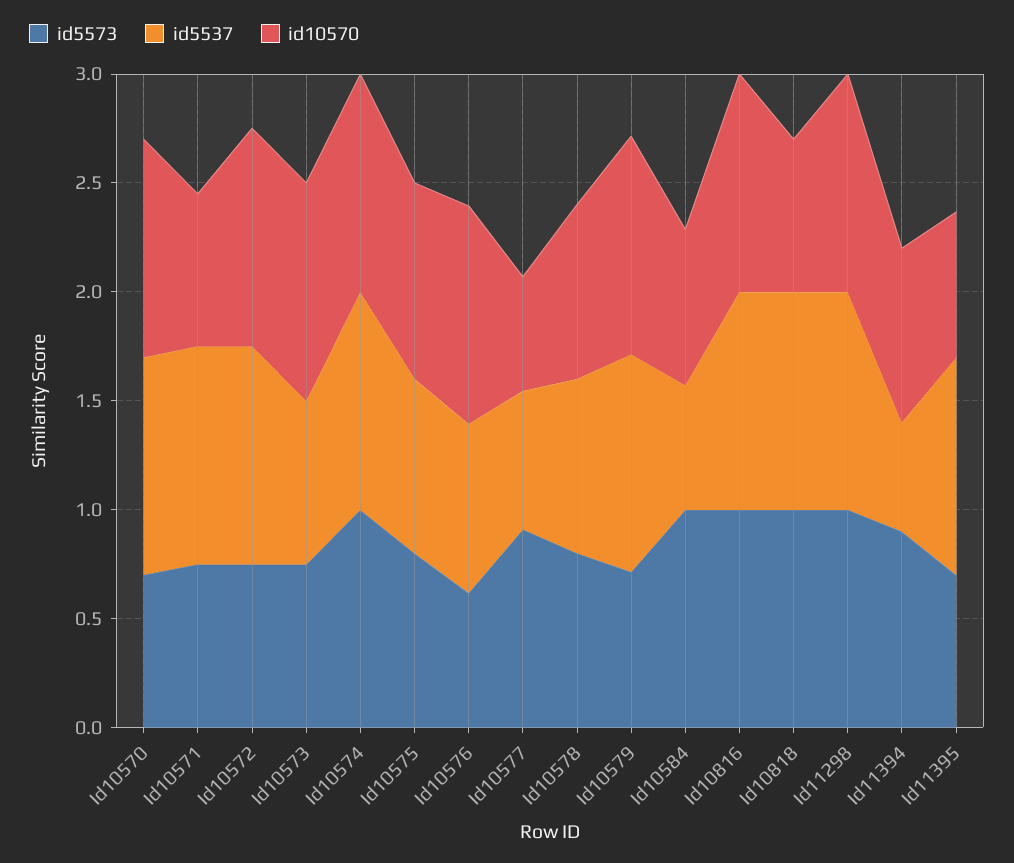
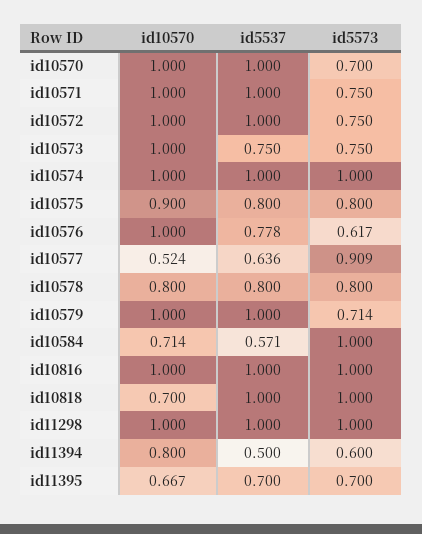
id10570, Id10571: 0.7 -> 1
id5573, Id11394: 0.9 -> 0.6
id5537, Id11395: 1 -> 0.7

